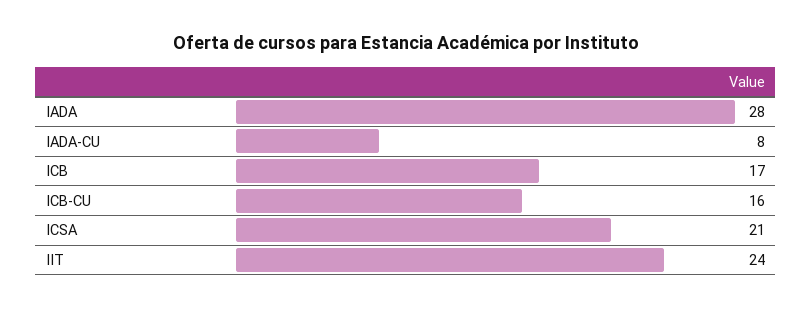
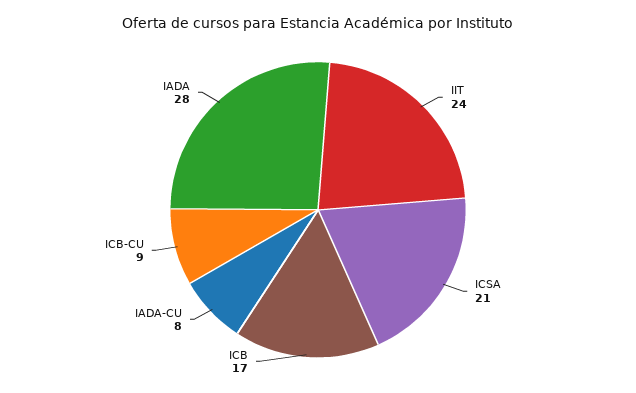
ICB-CU: 16 -> 9

